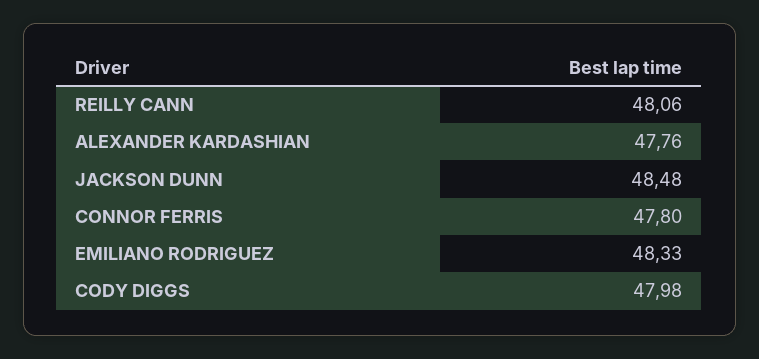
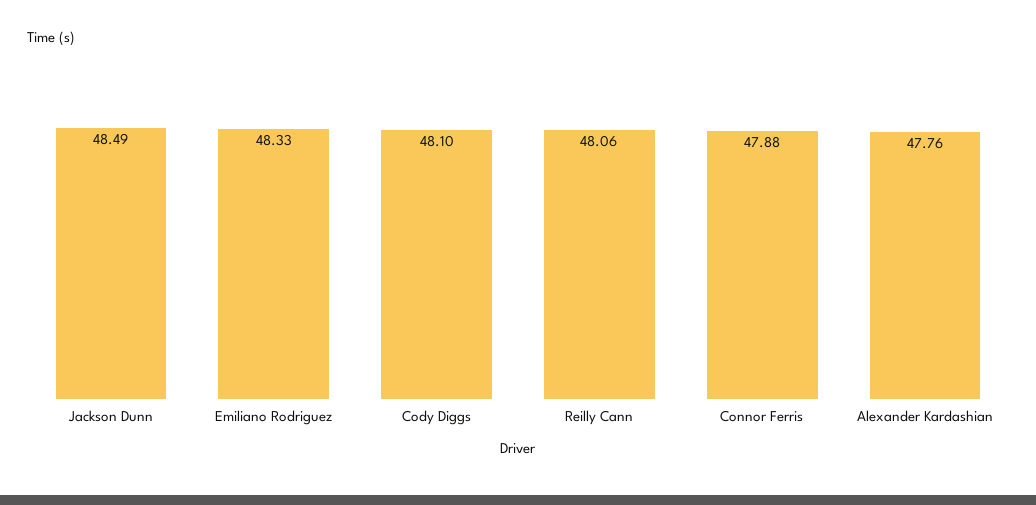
JACKSON DUNN: 48.48 -> 48.49
CONNOR FERRIS: 47.8 -> 47.88
CODY DIGGS: 47.98 -> 48.1

